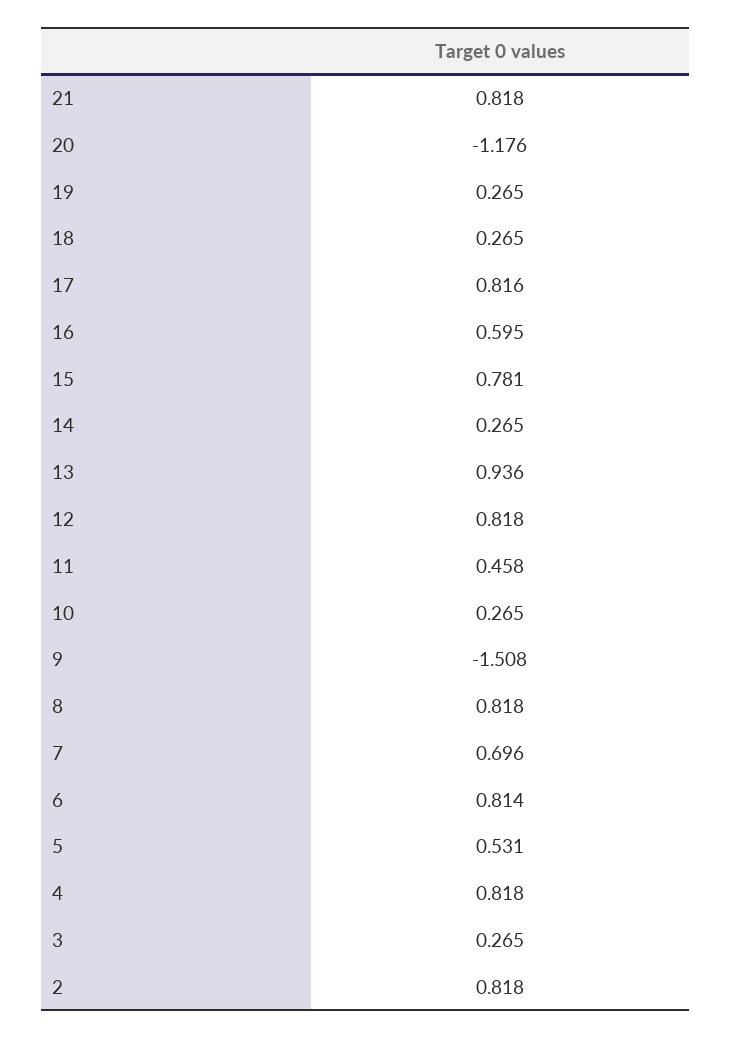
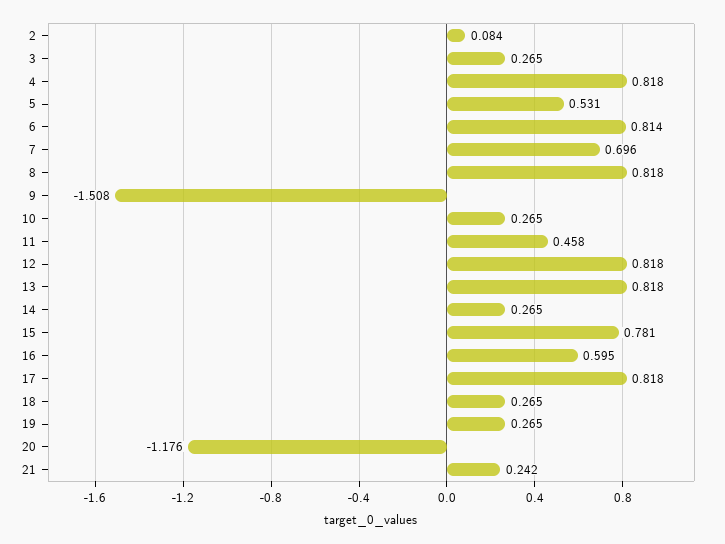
21: 0.818 -> 0.242
17: 0.816 -> 0.818
13: 0.936 -> 0.818
2: 0.818 -> 0.084

